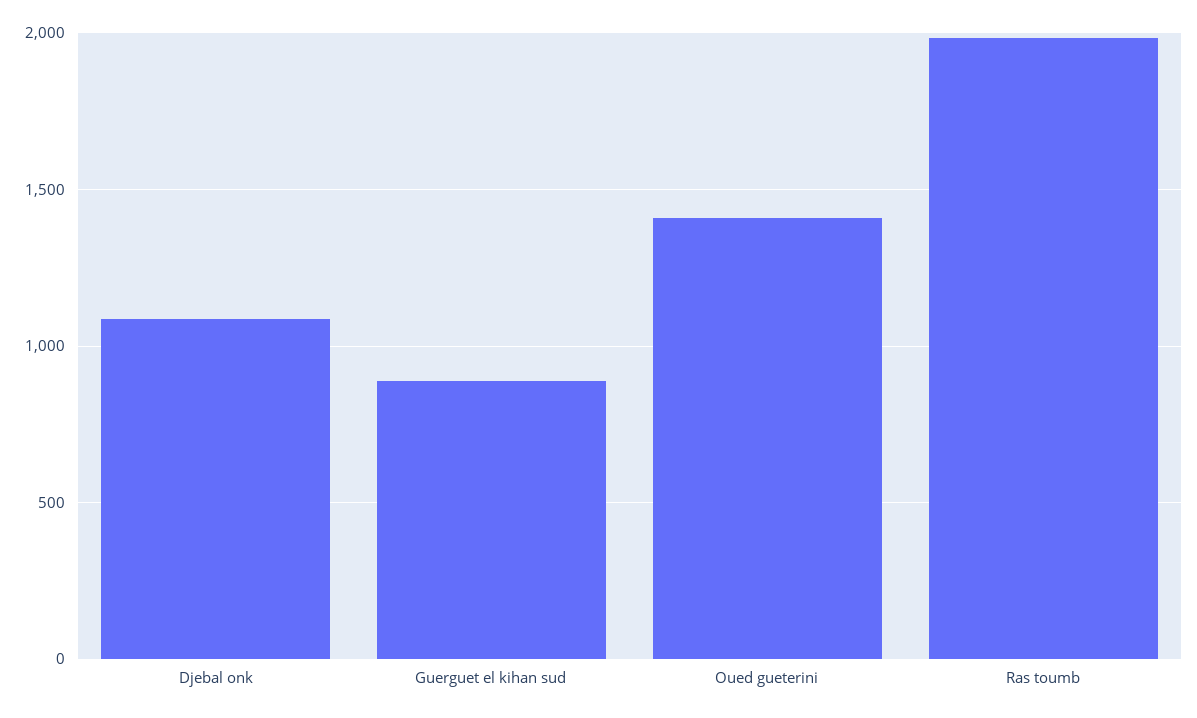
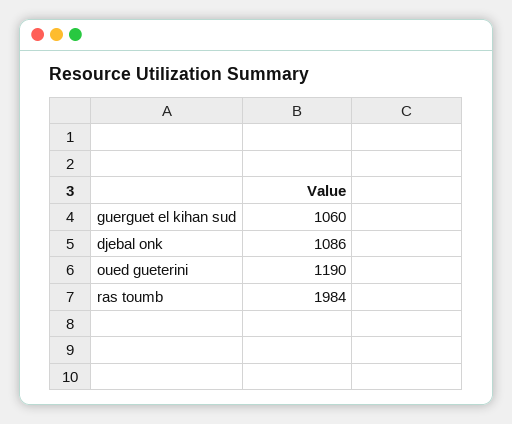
Guerguet el kihan sud: 900 -> 1060
Oued gueterini: 1400 -> 1190

